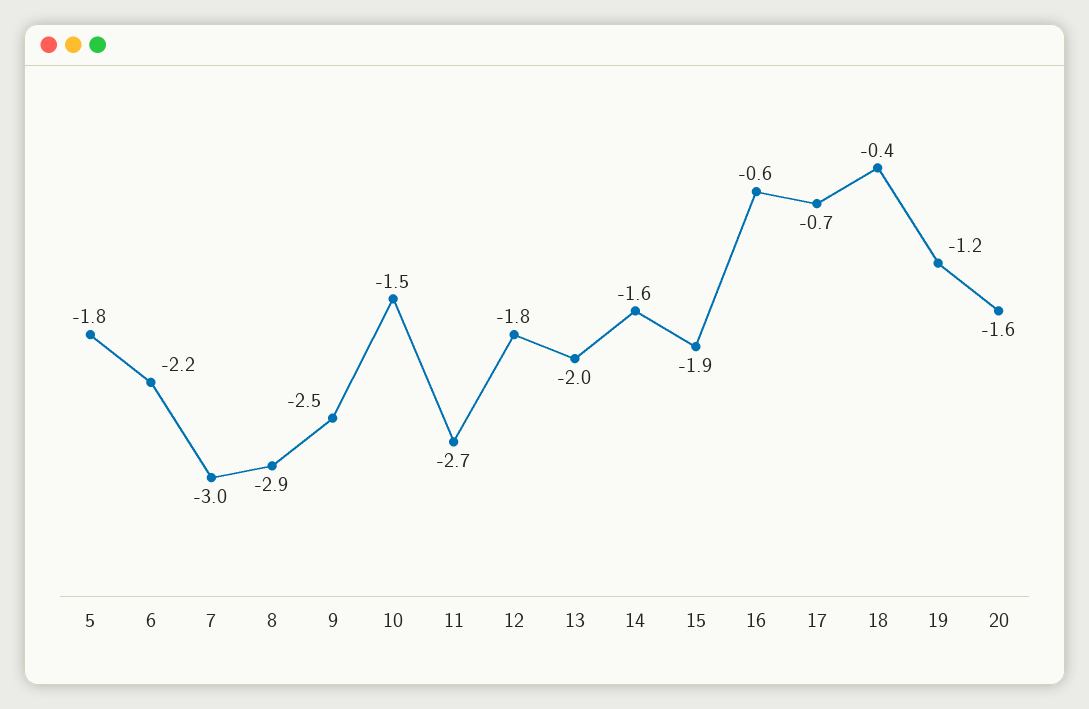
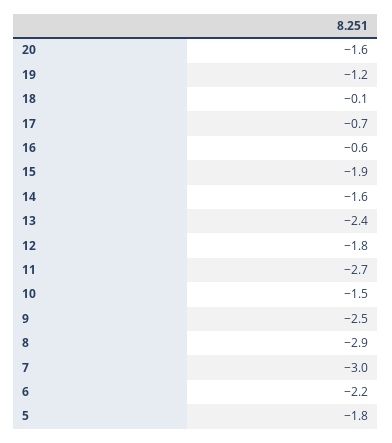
13: -2 -> -2.4
18: -0.4 -> -0.1

